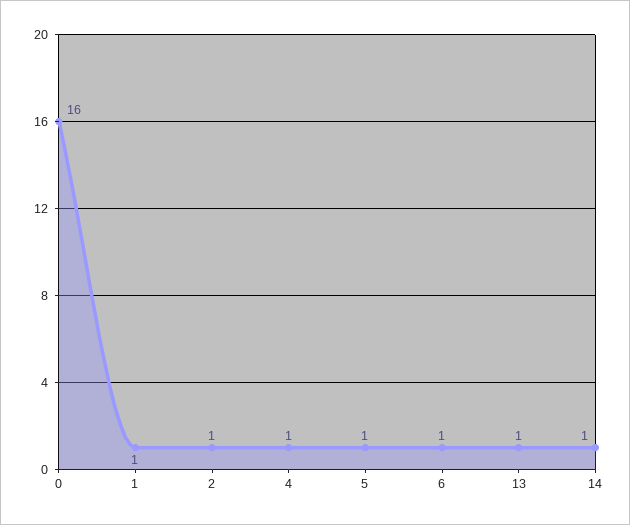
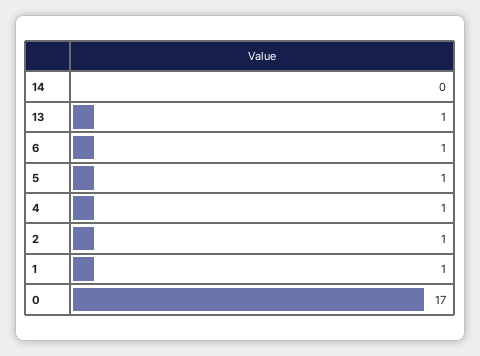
0: 16 -> 17
14: 1 -> 0

